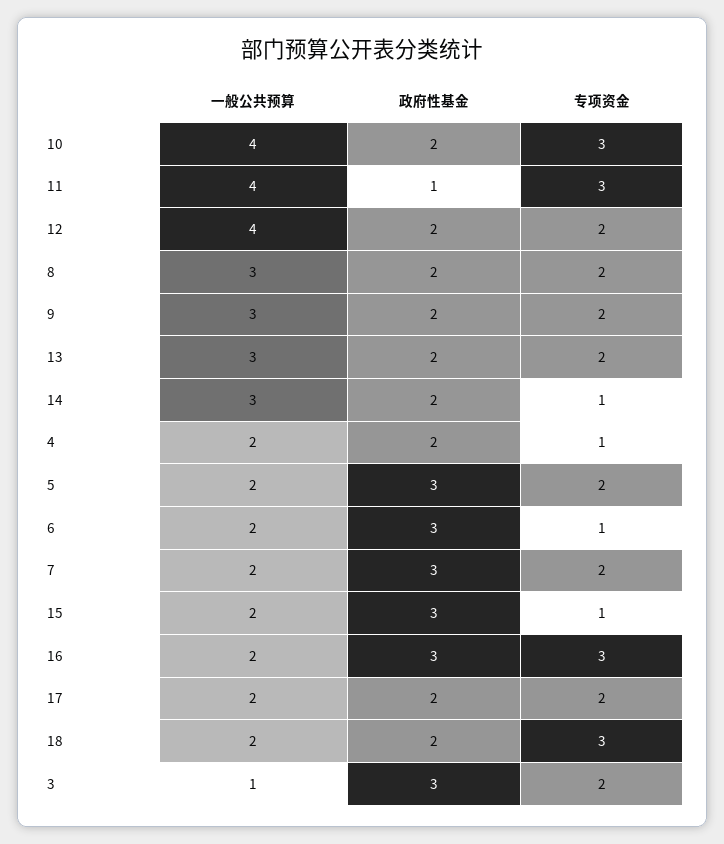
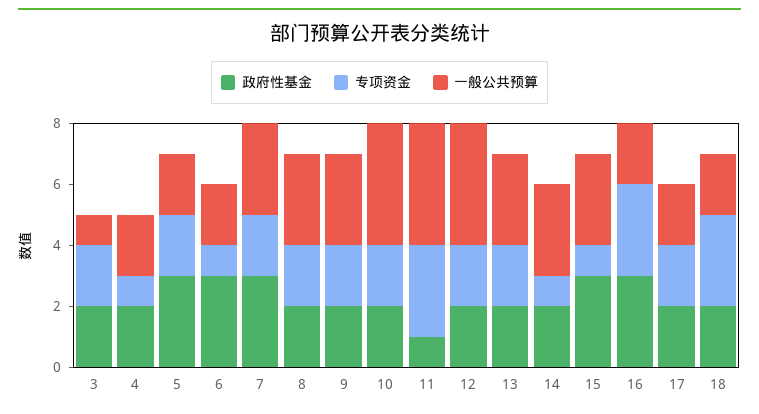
专项资金, 10: 3 -> 2
一般公共预算, 7: 2 -> 3
一般公共预算, 15: 2 -> 3
政府性基金, 3: 3 -> 2

